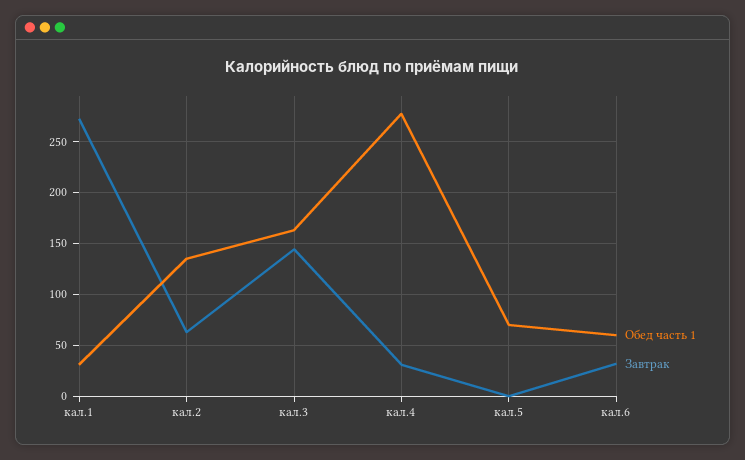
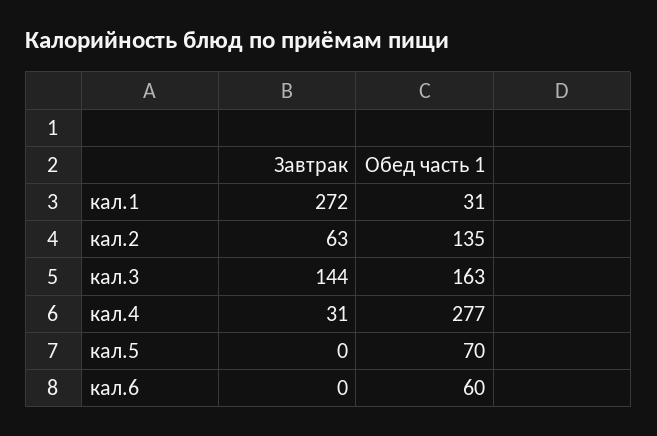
Завтрак, кал.6: 30 -> 0

